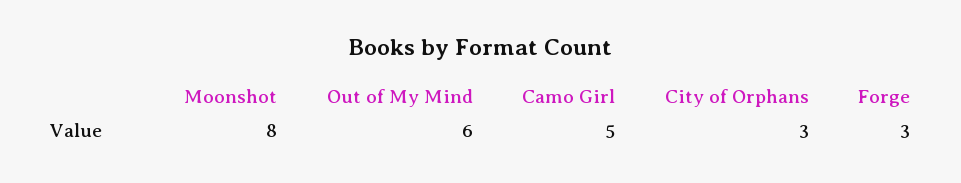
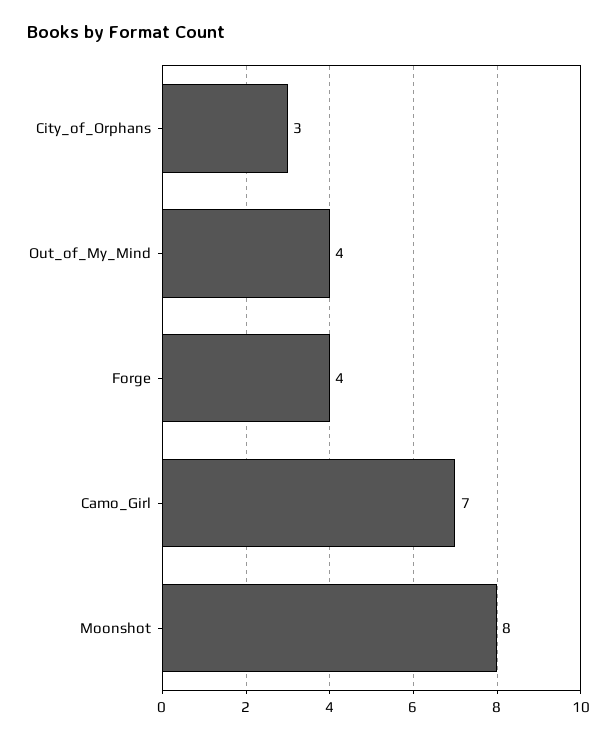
Out of My Mind: 6 -> 4
Camo Girl: 5 -> 7
Forge: 3 -> 4

